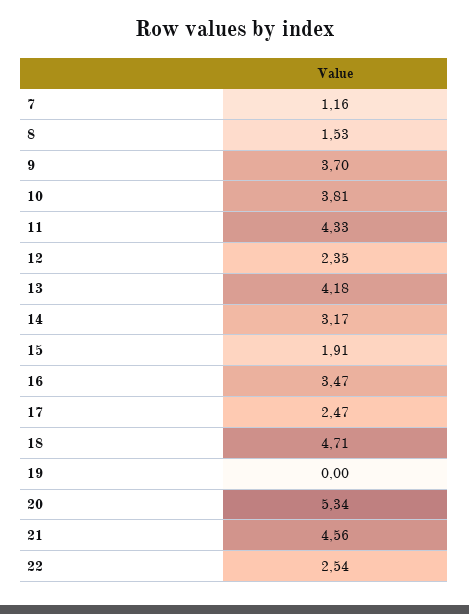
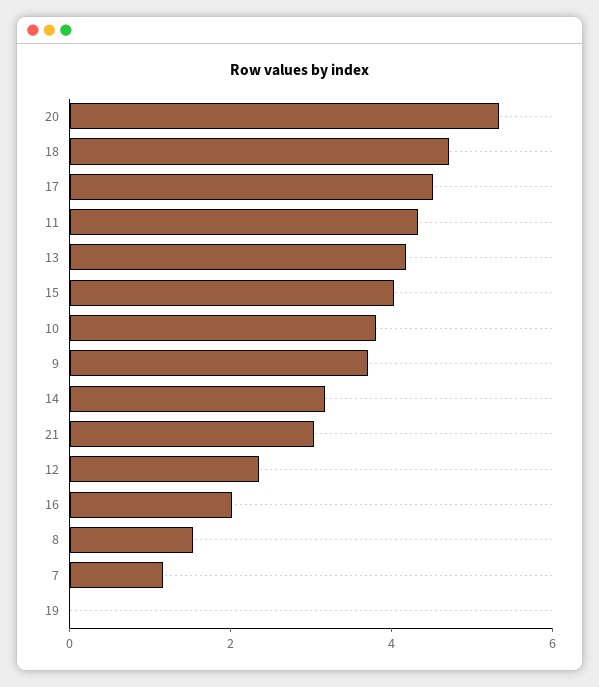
15: 1.91 -> 4
16: 3.47 -> 2
17: 2.47 -> 4.5
21: 4.56 -> 3
22: 2.54 -> none

